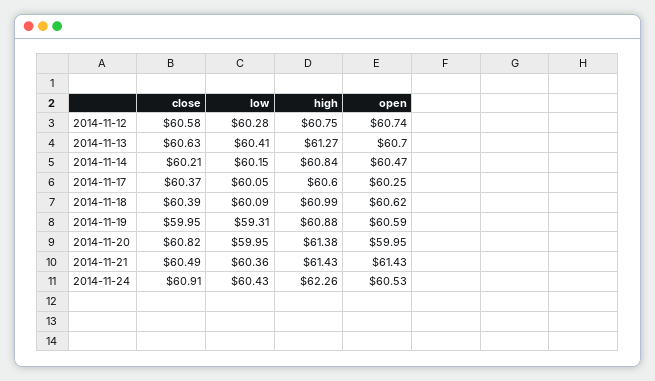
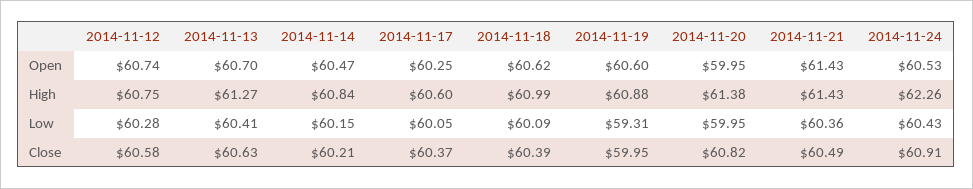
open, 2014-11-19: 60.59 -> 60.6

